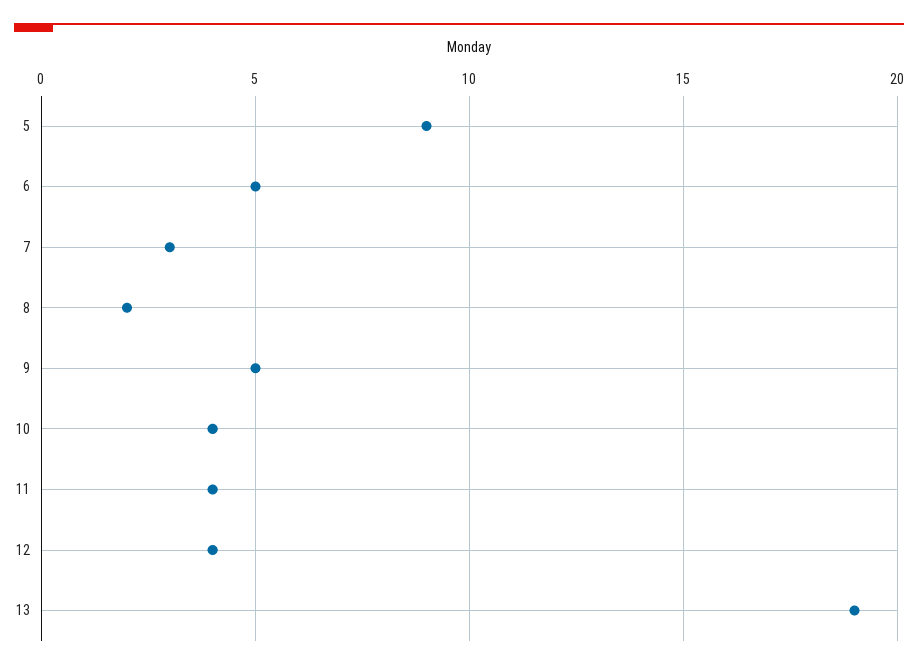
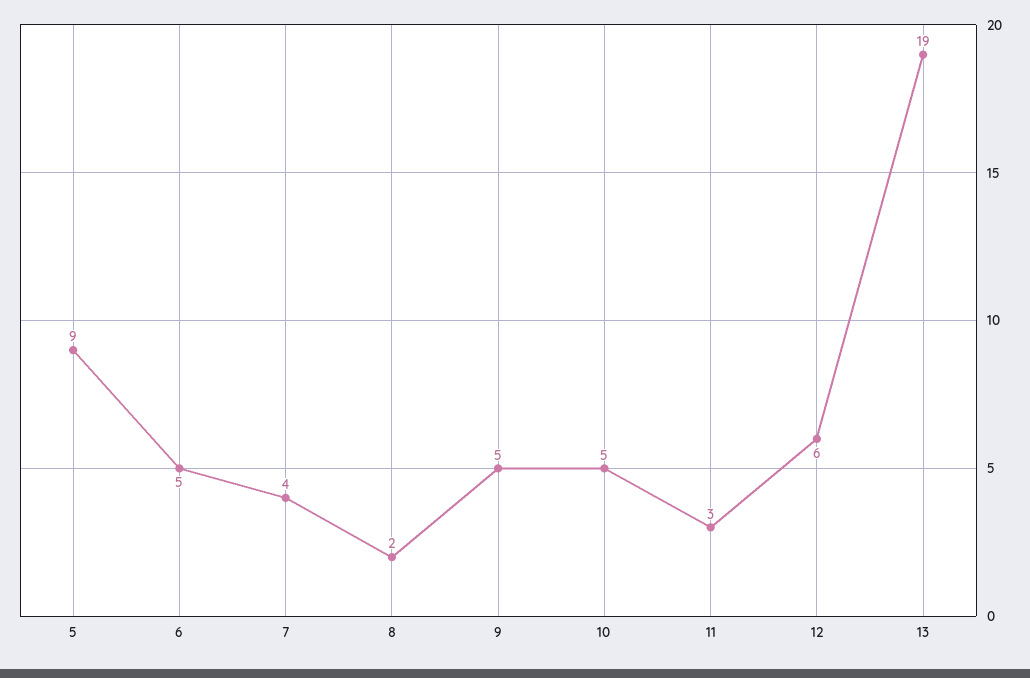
7: 3 -> 4
10: 4 -> 5
11: 4 -> 3
12: 4 -> 6

